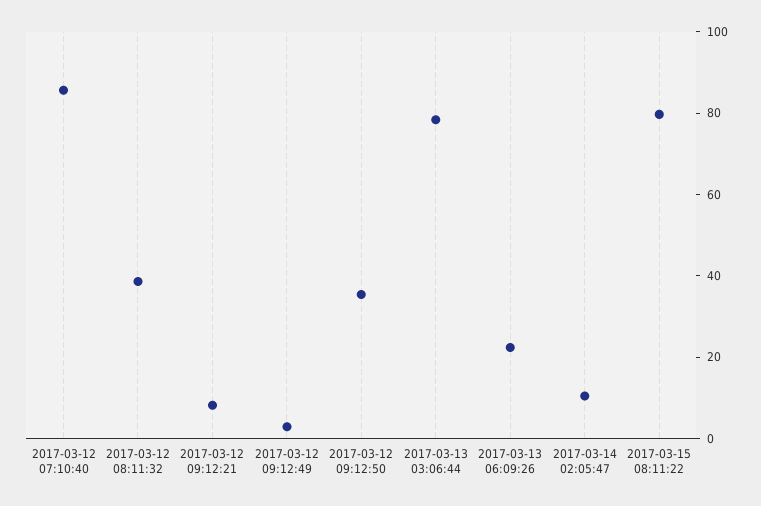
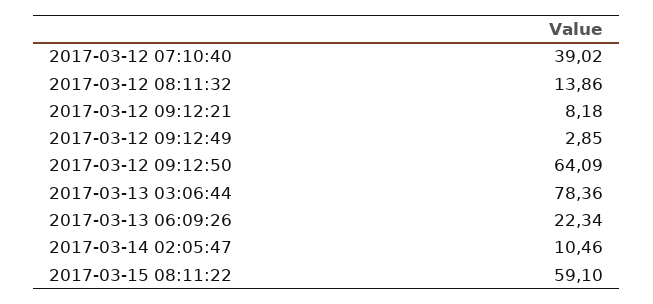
2017-03-12 07:10:40: 85 -> 39.02
2017-03-12 08:11:32: 40 -> 13.86
2017-03-12 09:12:50: 35 -> 64.09
2017-03-15 08:11:22: 80 -> 59.1

